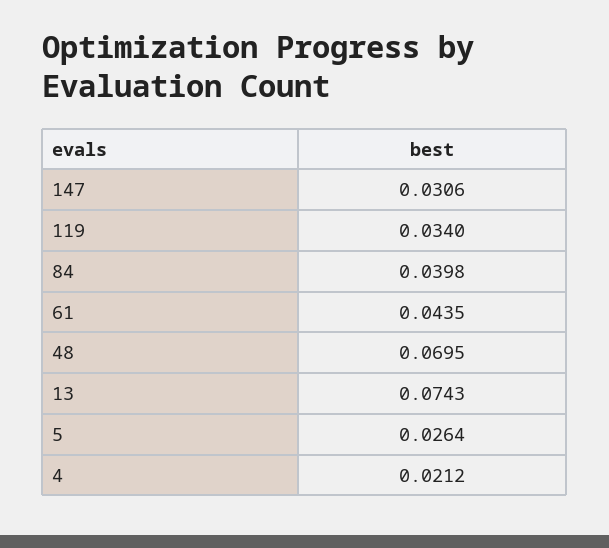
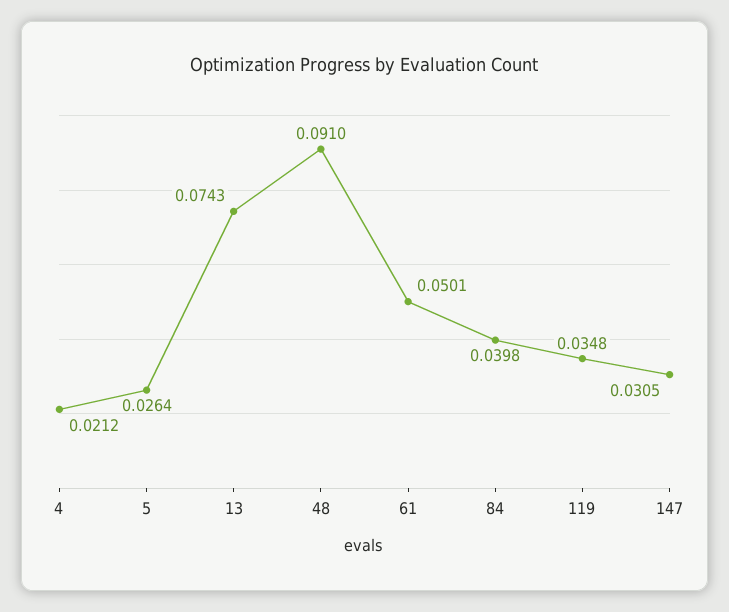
147: 0.0306 -> 0.0305
119: 0.034 -> 0.0348
61: 0.0435 -> 0.0501
48: 0.0695 -> 0.091

